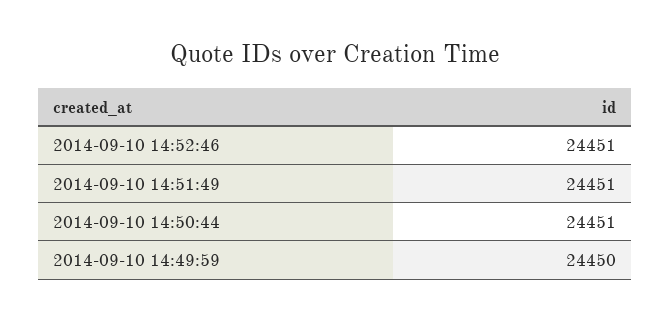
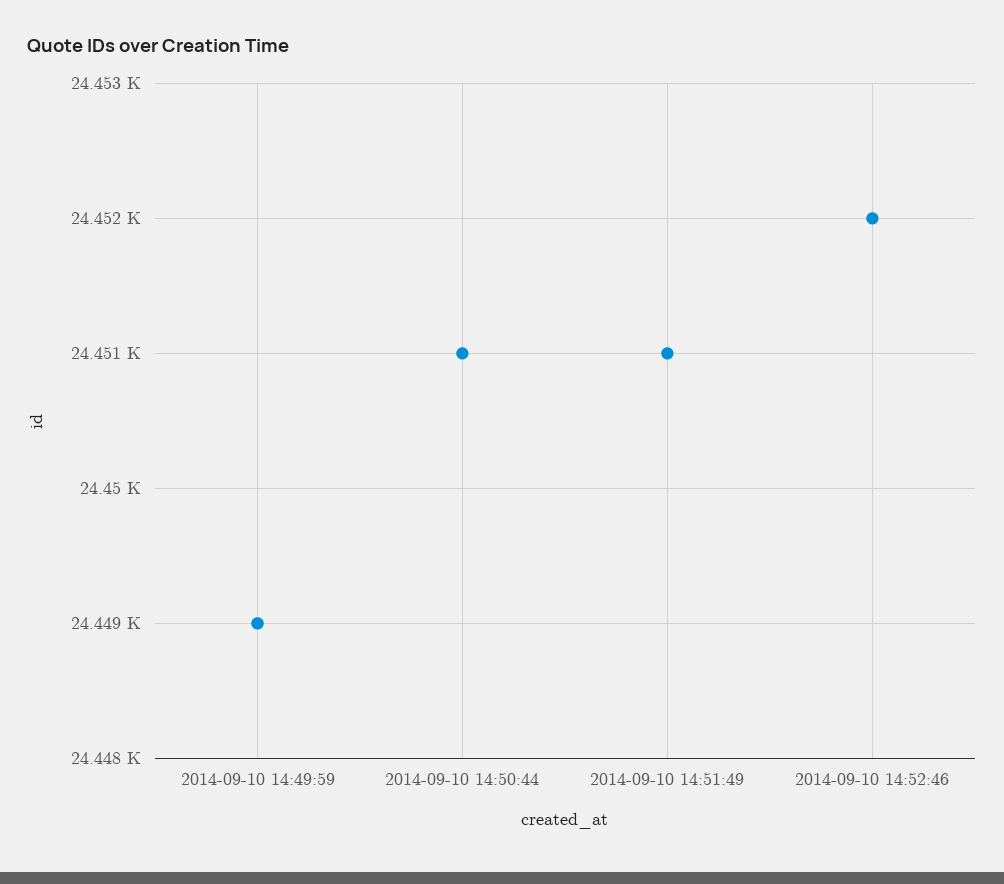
2014-09-10 14:52:46: 24451 -> 24452
2014-09-10 14:49:59: 24450 -> 24449

